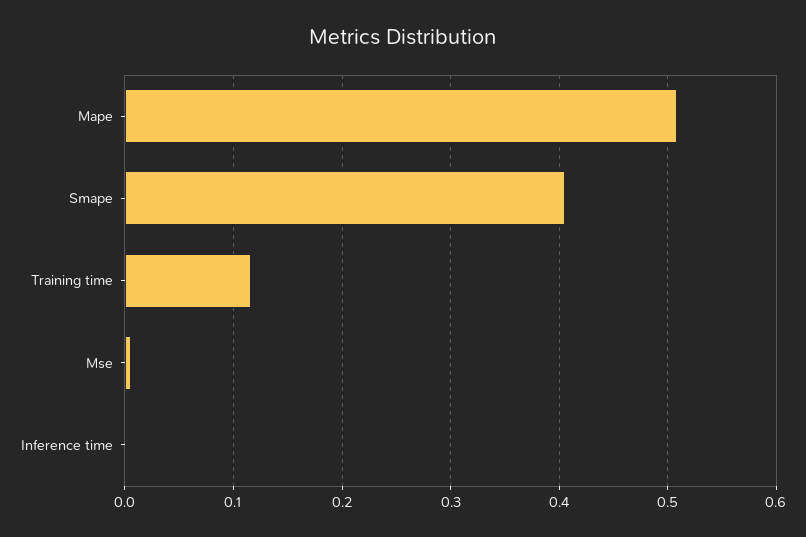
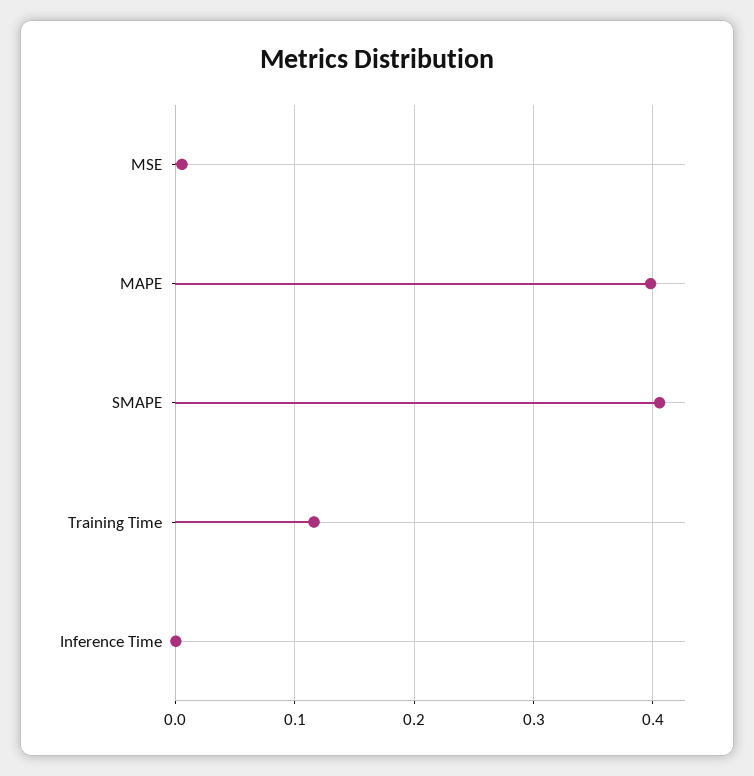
Mape: 0.51 -> 0.4

